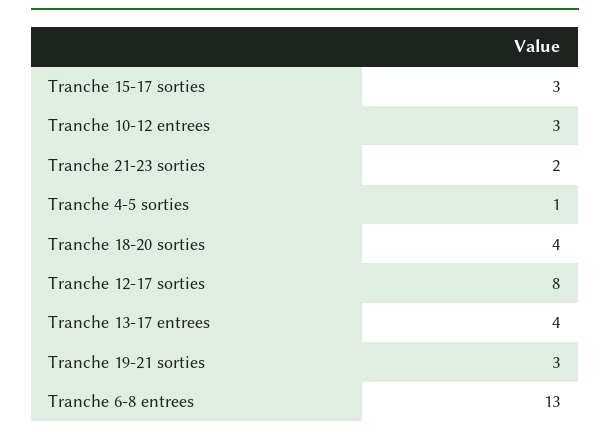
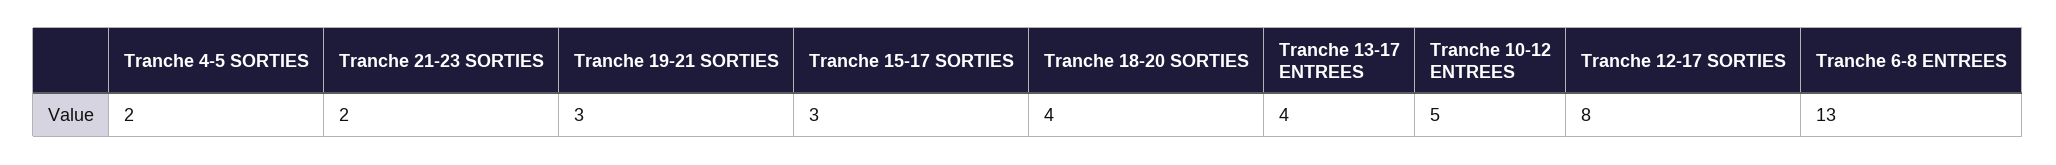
Tranche 10-12 entrees: 3 -> 5
Tranche 4-5 sorties: 1 -> 2

